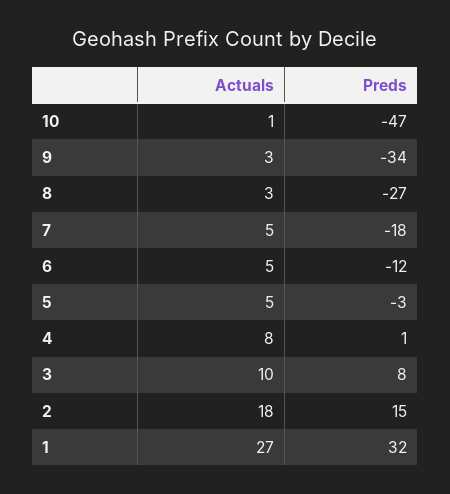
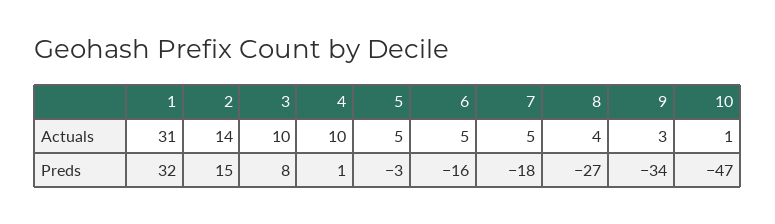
Actuals, 8: 3 -> 4
Preds, 6: -12 -> -16
Actuals, 4: 8 -> 10
Actuals, 2: 18 -> 14
Actuals, 1: 27 -> 31

